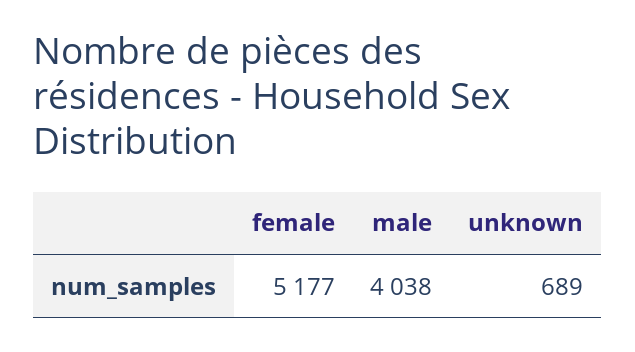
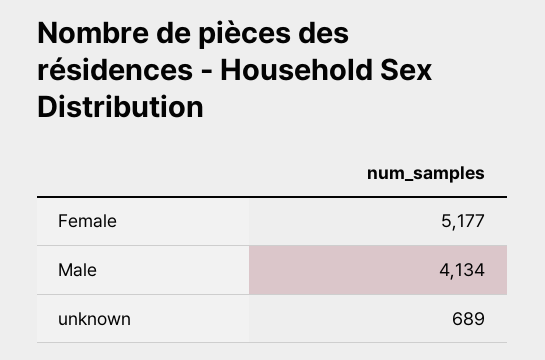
male: 4038 -> 4134

